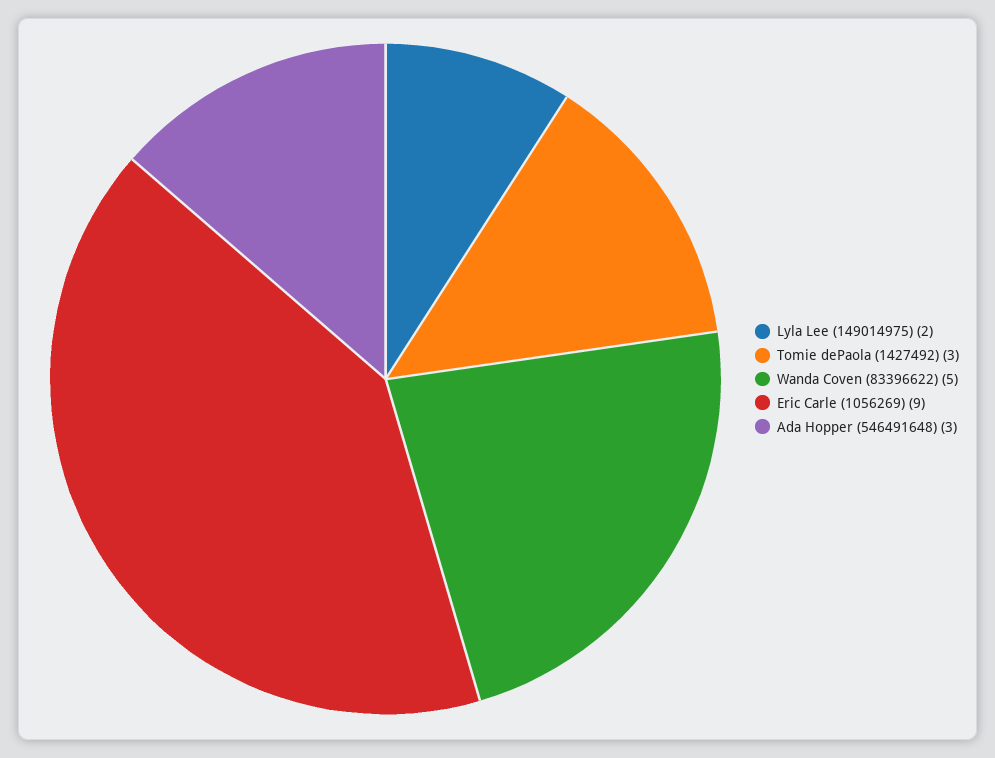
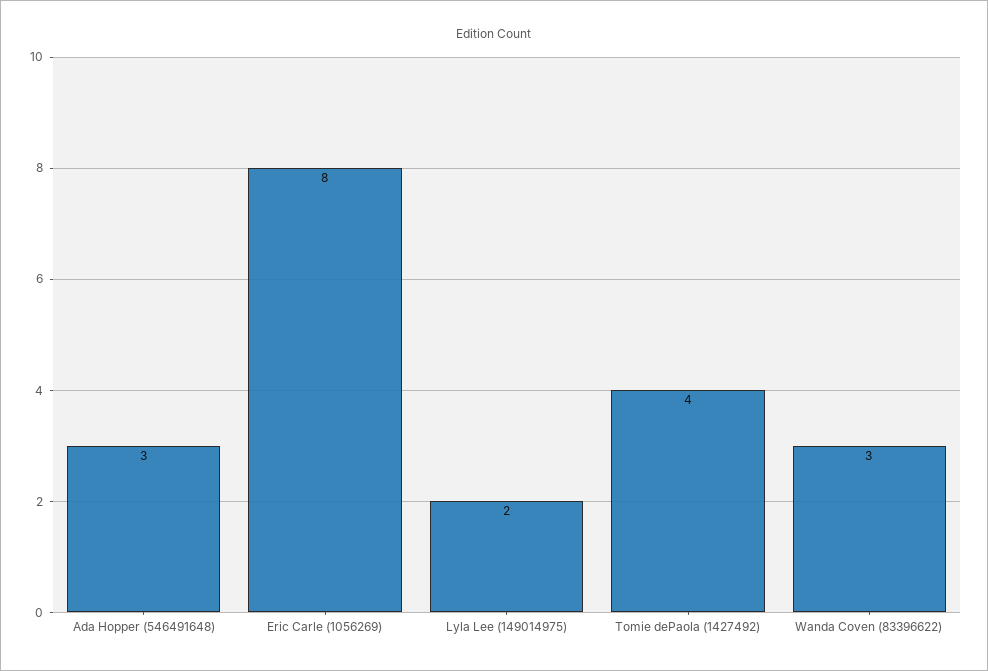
Tomie dePaola (1427492): 3 -> 4
Wanda Coven (83396622): 5 -> 3
Eric Carle (1056269): 9 -> 8

